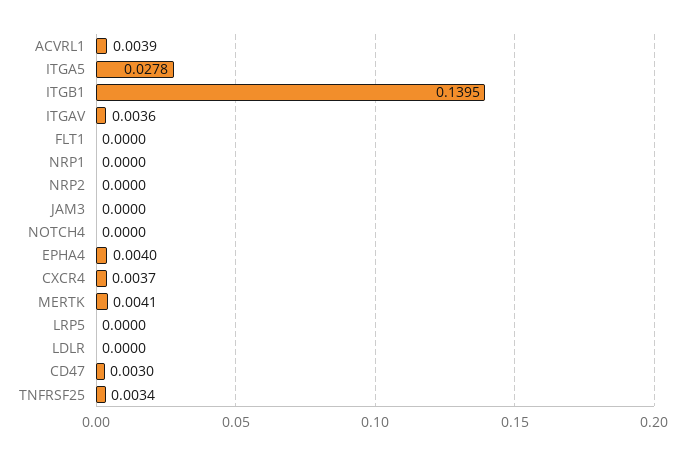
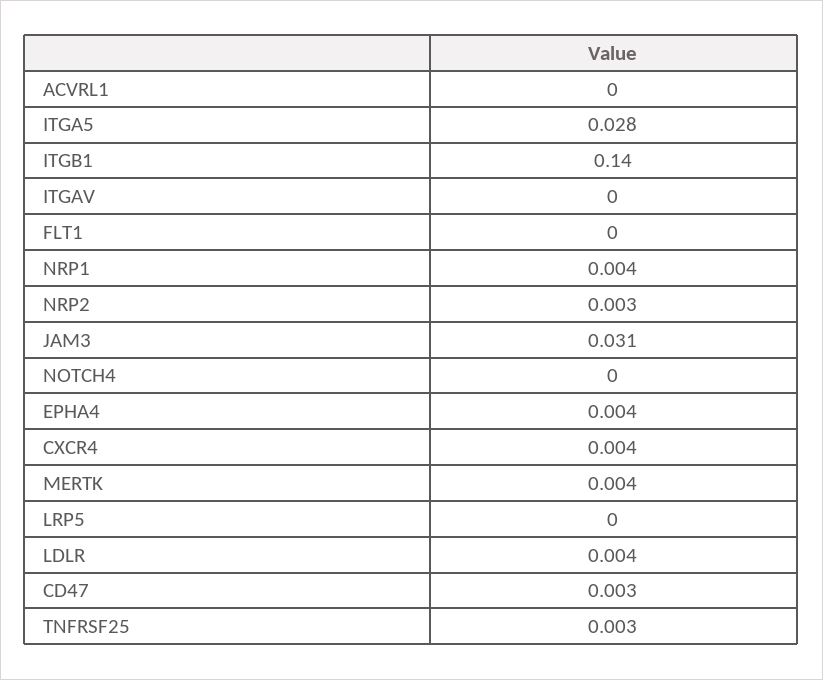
ACVRL1: 0.0039 -> 0
ITGAV: 0.0036 -> 0
NRP1: 0 -> 0.004
NRP2: 0 -> 0.003
JAM3: 0 -> 0.031
LDLR: 0 -> 0.004

